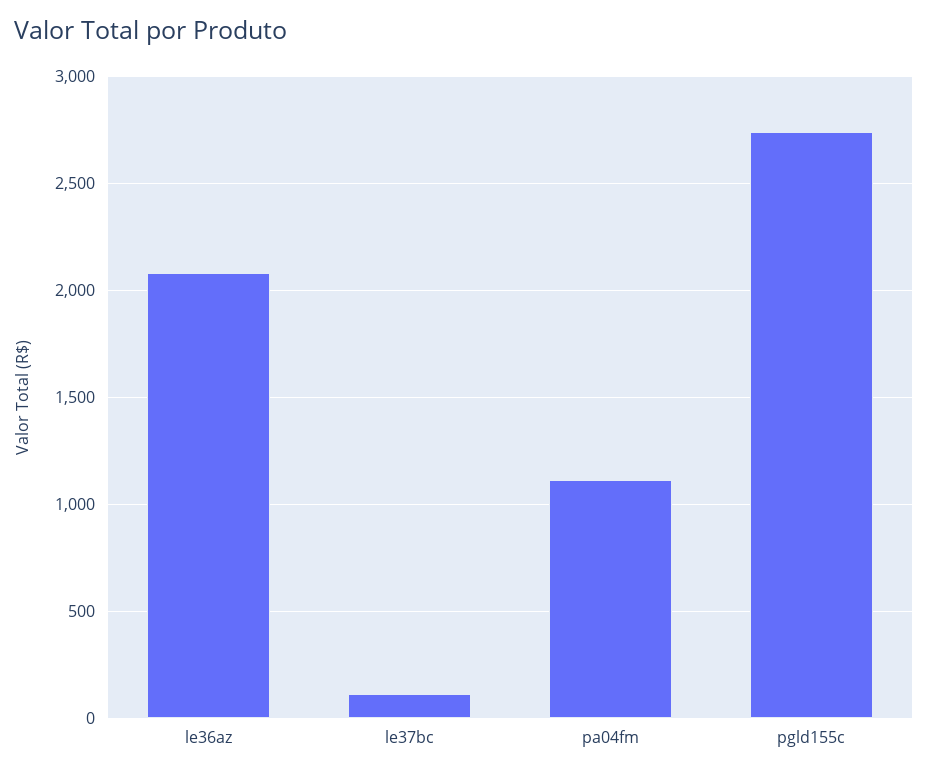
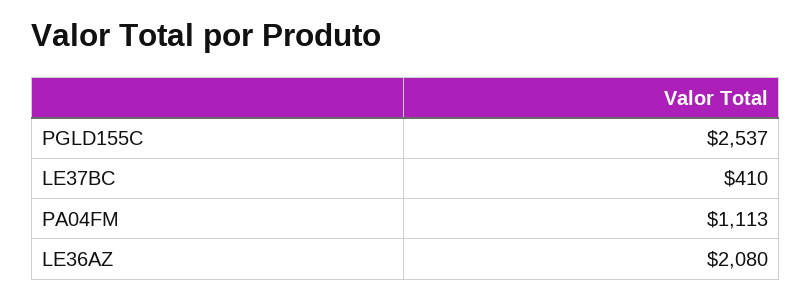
le37bc: 100 -> 410
pgld155c: 2750 -> 2537

